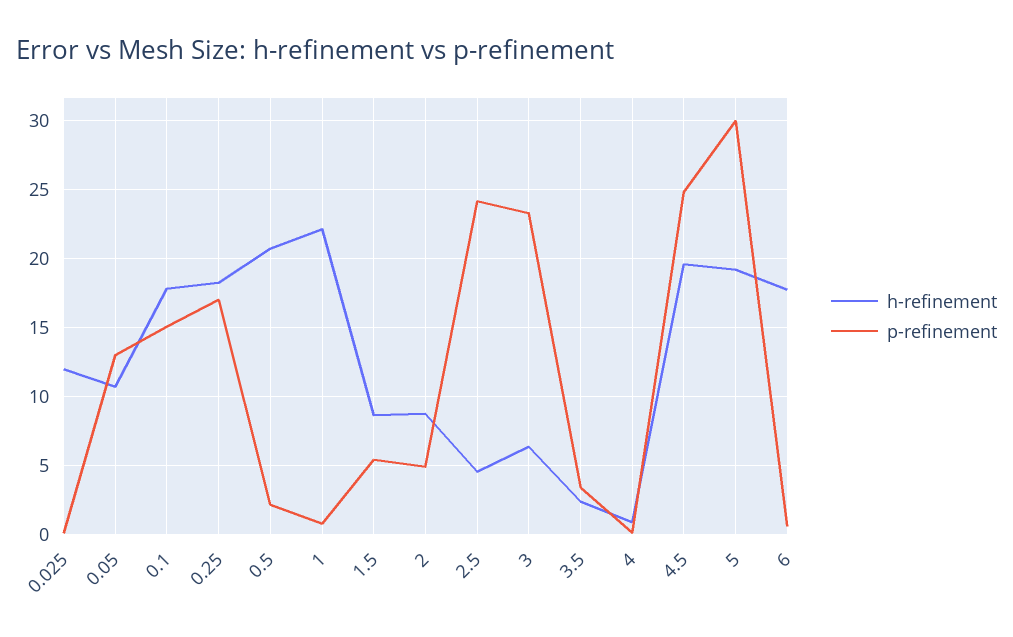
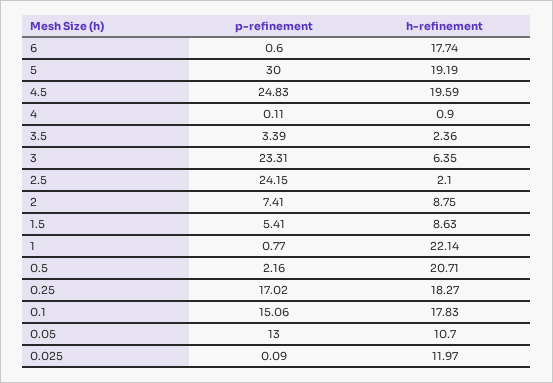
p-refinement, 2: 5 -> 7.41
h-refinement, 2.5: 4.5 -> 2.1

